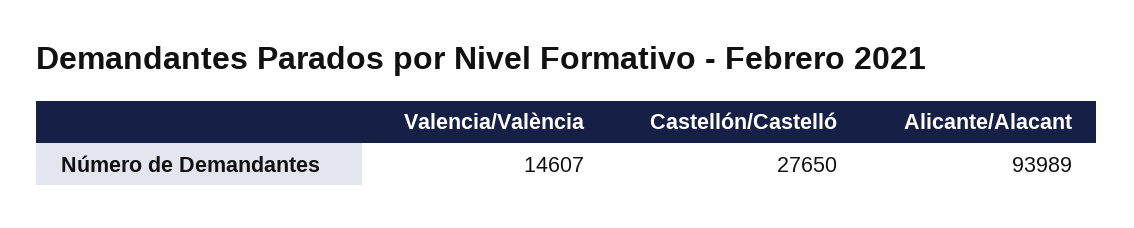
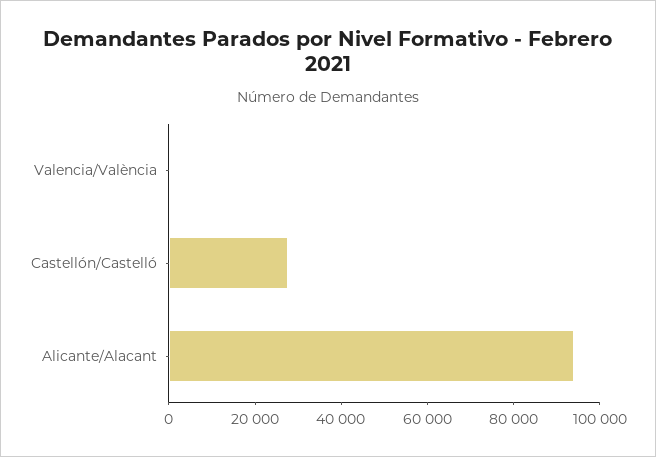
Valencia/València: 14607 -> 0

